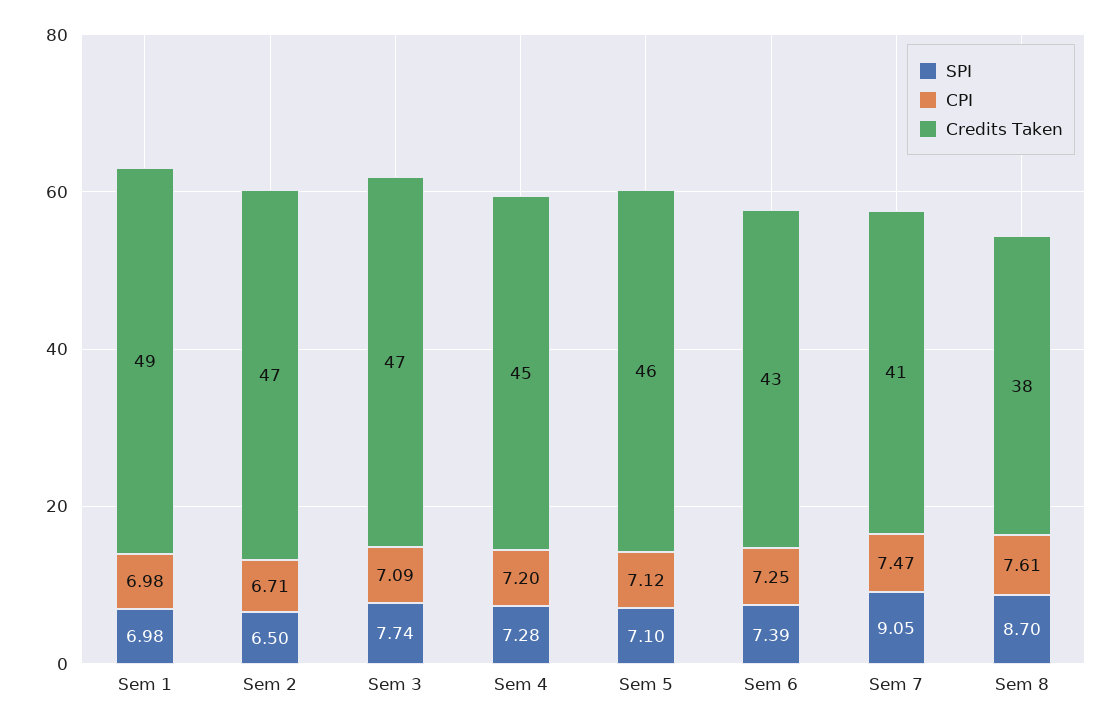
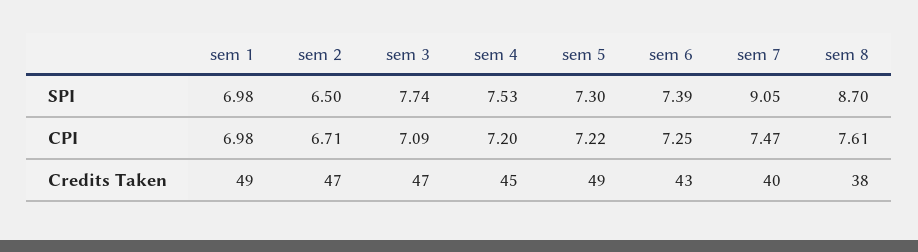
SPI, Sem 4: 7.28 -> 7.53
SPI, Sem 5: 7.1 -> 7.3
CPI, Sem 5: 7.12 -> 7.22
Credits Taken, Sem 5: 46 -> 49
Credits Taken, Sem 7: 41 -> 40

